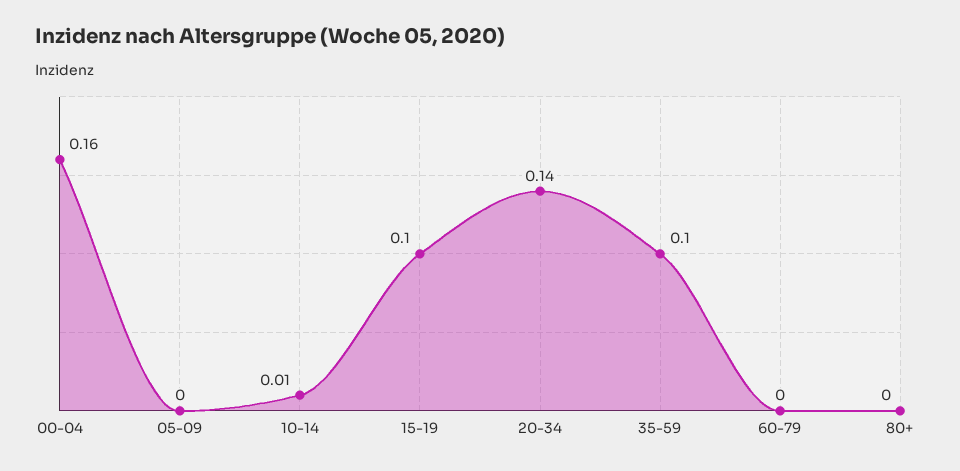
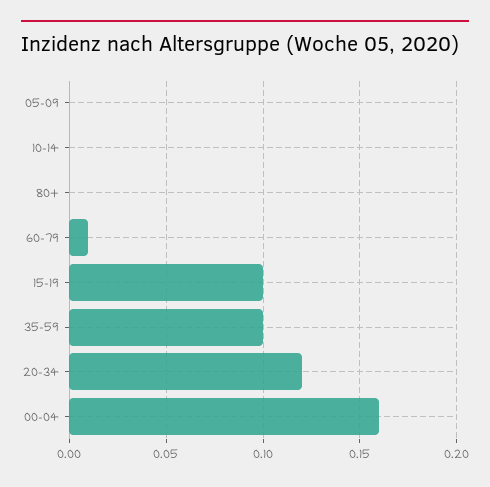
10-14: 0.01 -> 0
20-34: 0.14 -> 0.12
60-79: 0 -> 0.01

